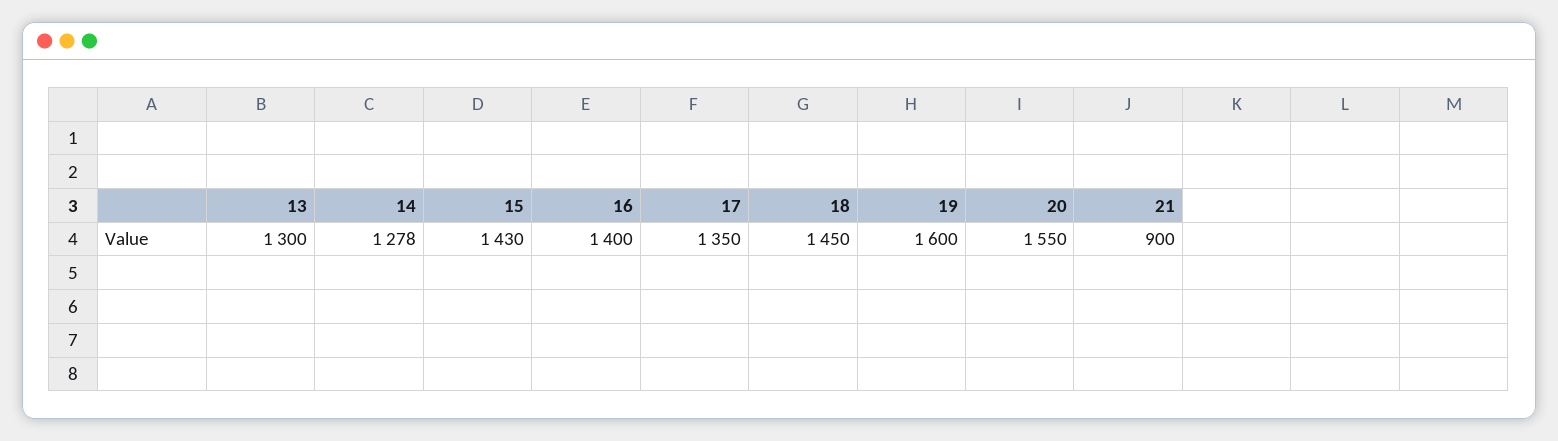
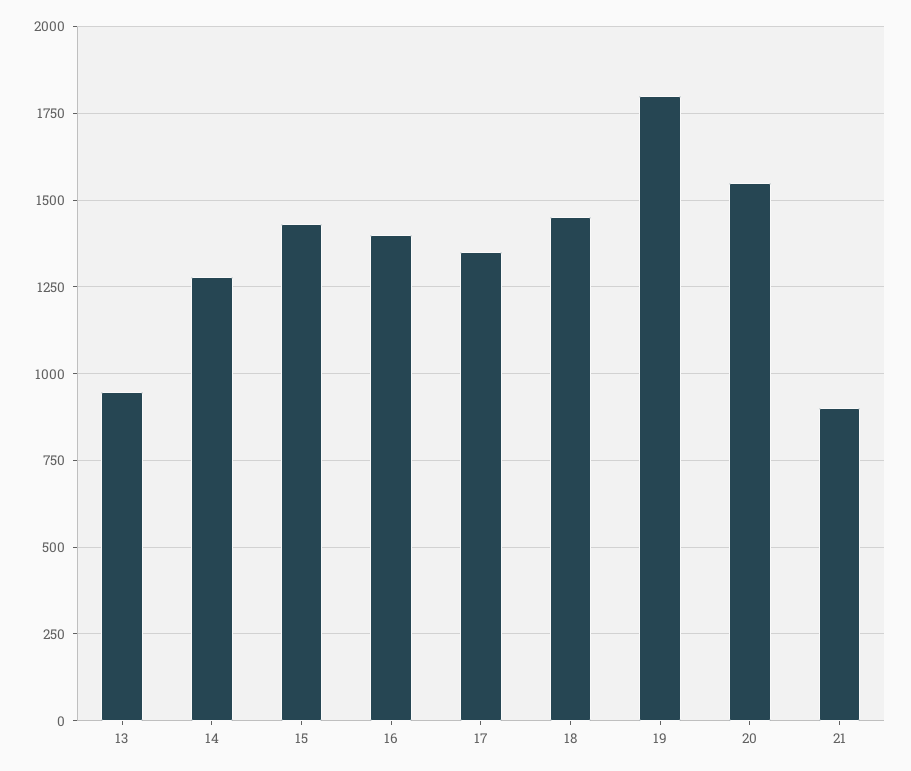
13: 1300 -> 950
19: 1600 -> 1800

